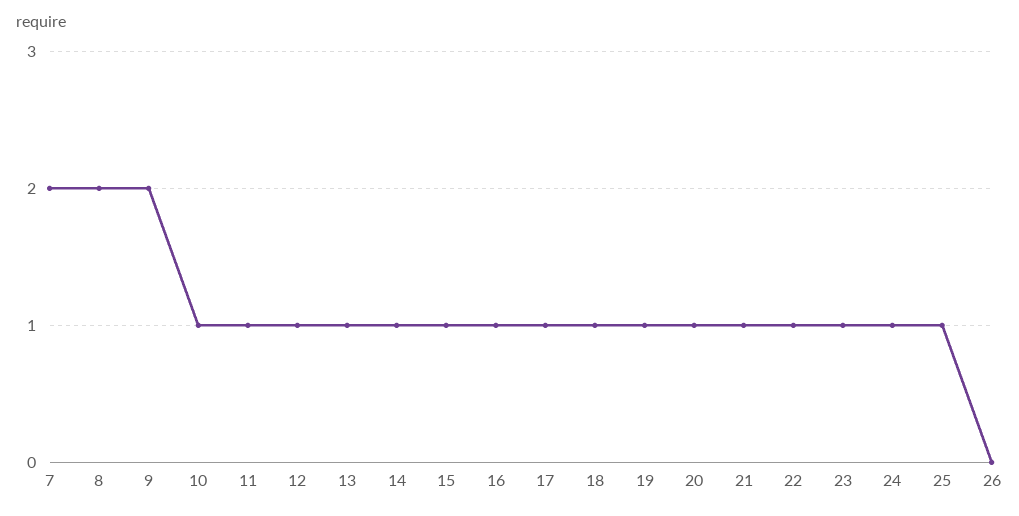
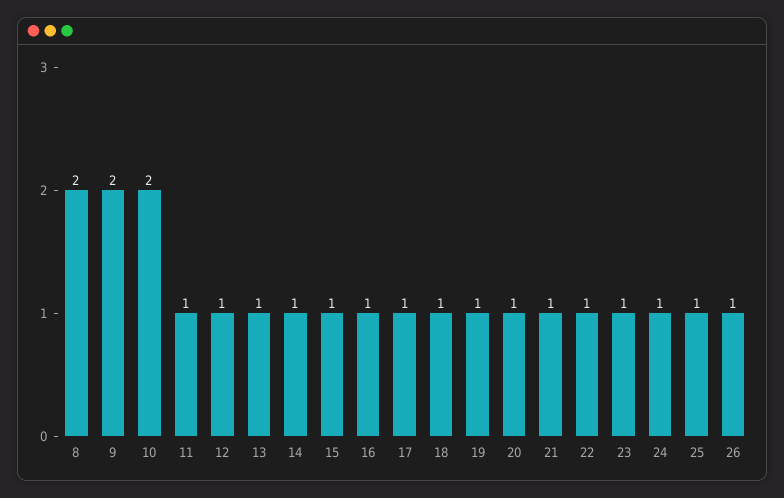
7: 2 -> none
10: 1 -> 2
26: 0 -> 1

